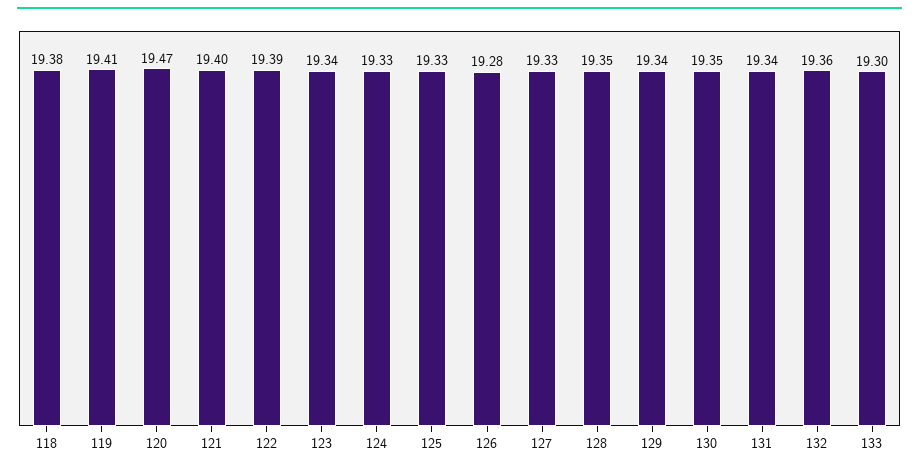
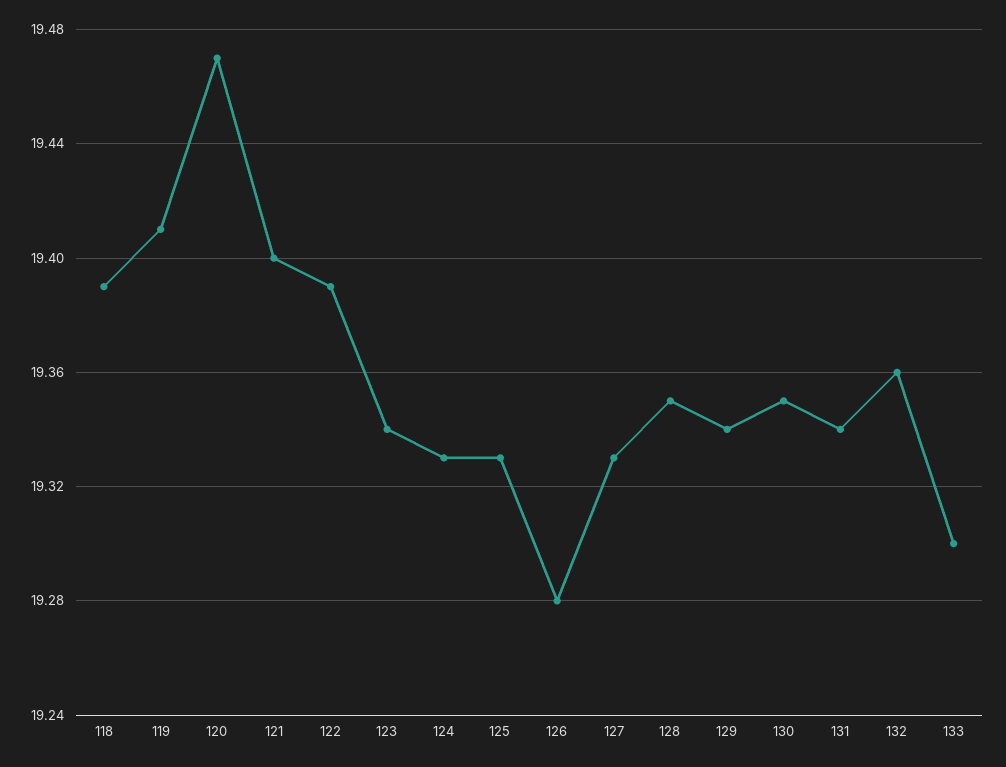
118: 19.38 -> 19.39

